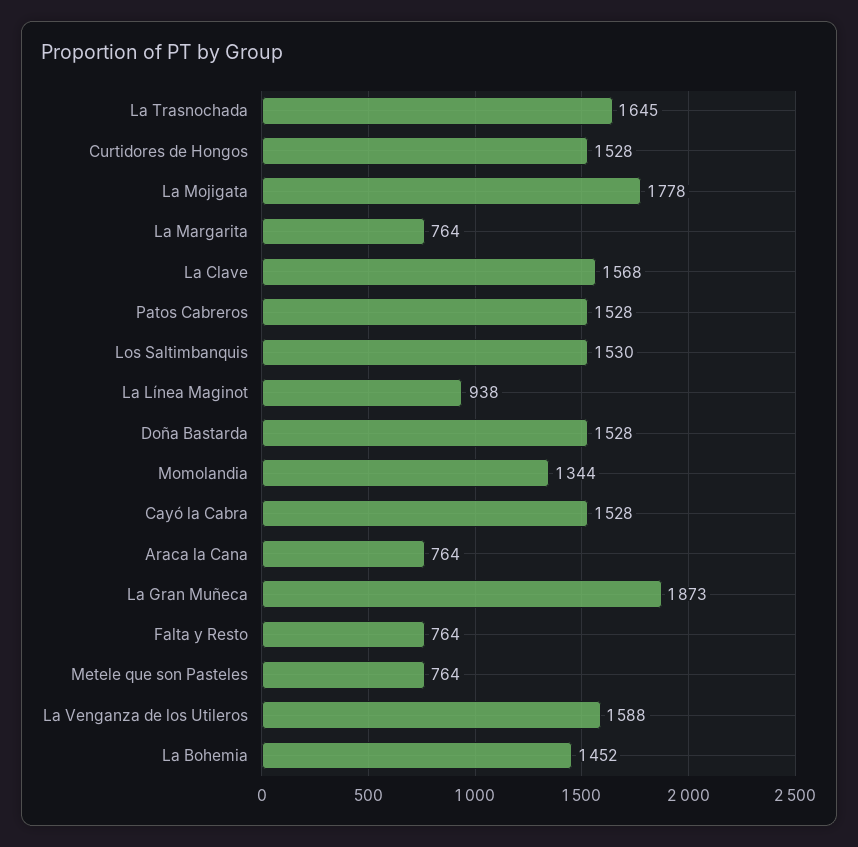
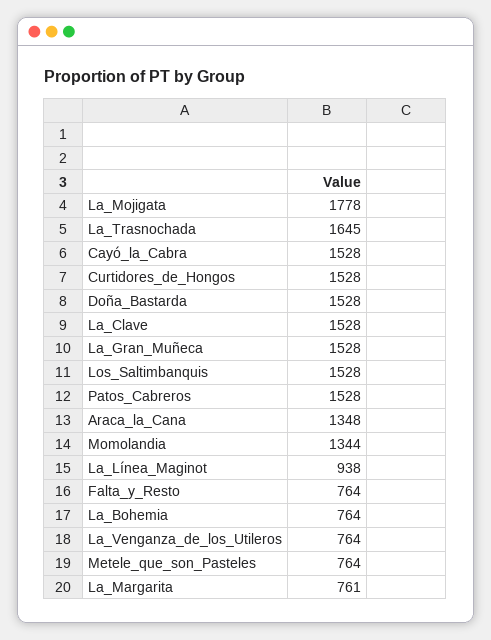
La Margarita: 764 -> 761
La Clave: 1568 -> 1528
Los Saltimbanquis: 1530 -> 1528
Araca la Cana: 764 -> 1348
La Gran Muñeca: 1873 -> 1528
La Venganza de los Utileros: 1588 -> 764
La Bohemia: 1452 -> 764

